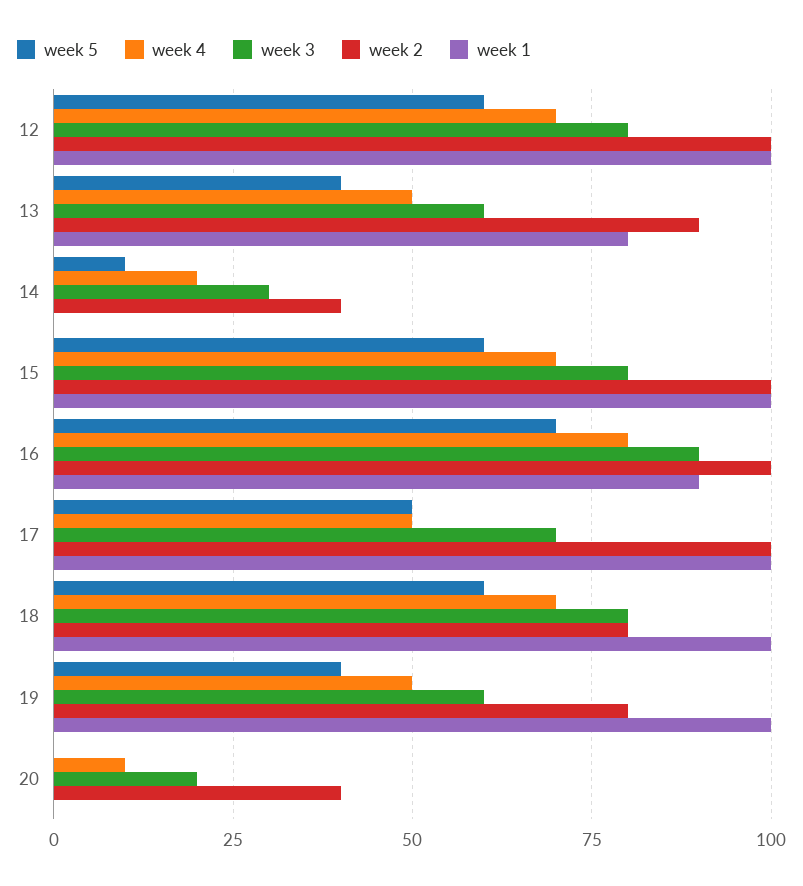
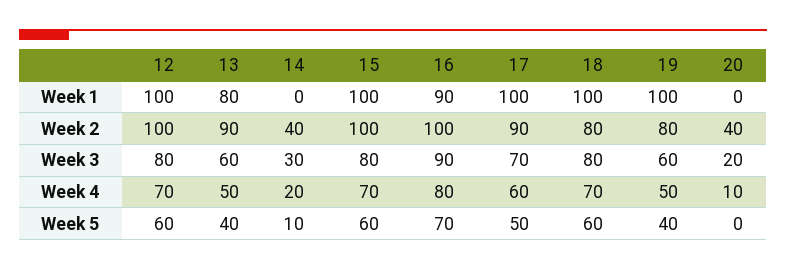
week 4, 17: 50 -> 60
week 2, 17: 100 -> 90

